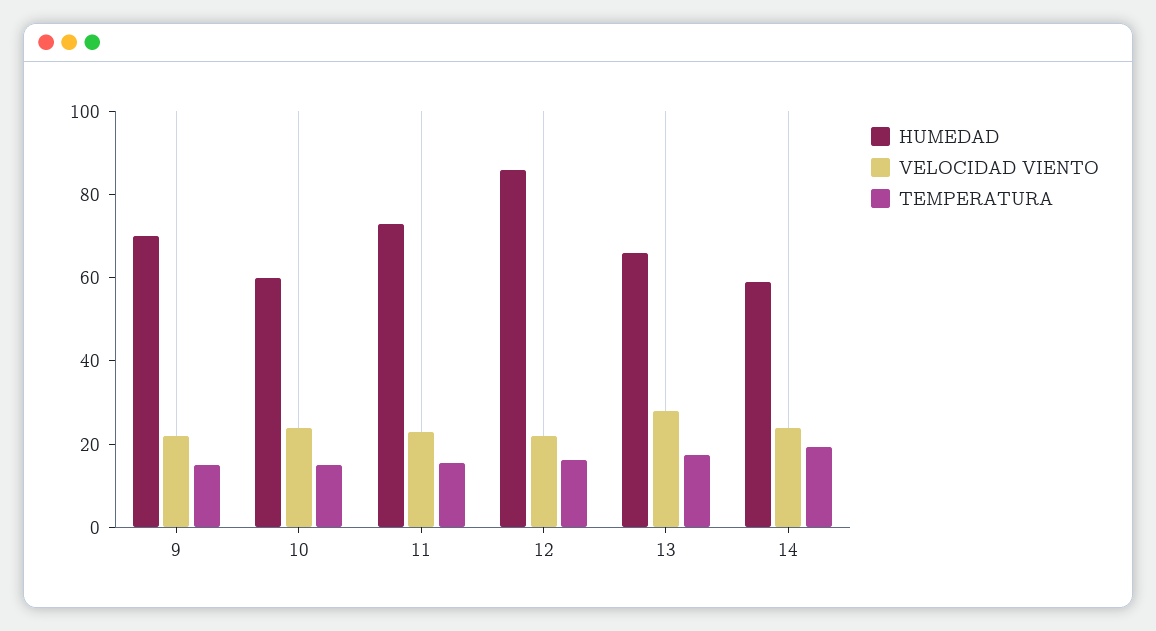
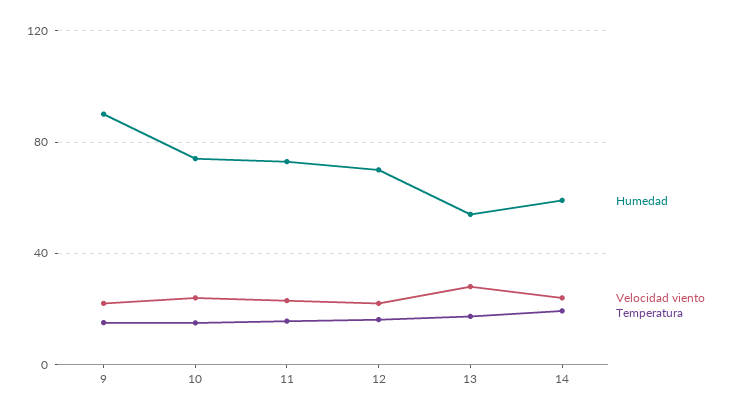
HUMEDAD, 9: 70 -> 90
HUMEDAD, 10: 60 -> 75
HUMEDAD, 12: 85 -> 70
HUMEDAD, 13: 65 -> 55

